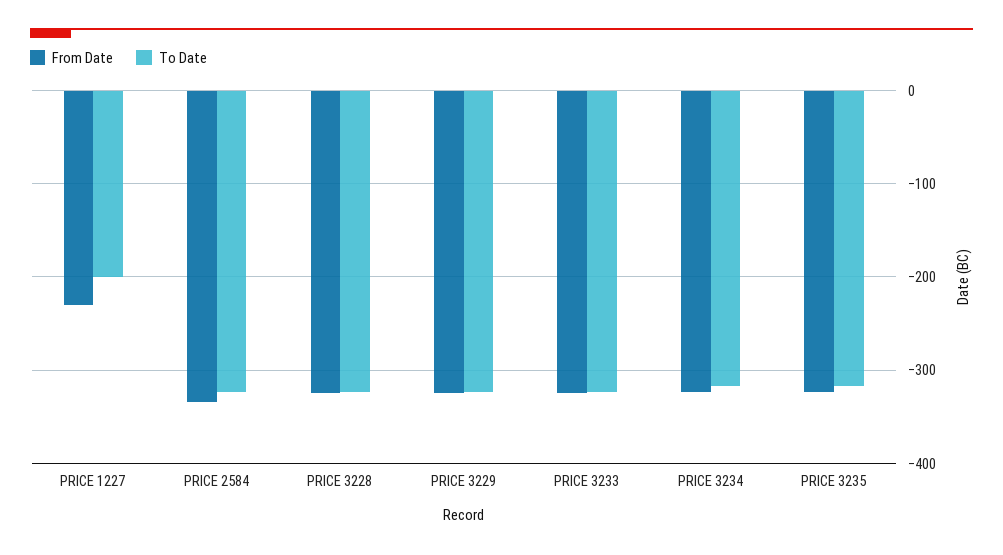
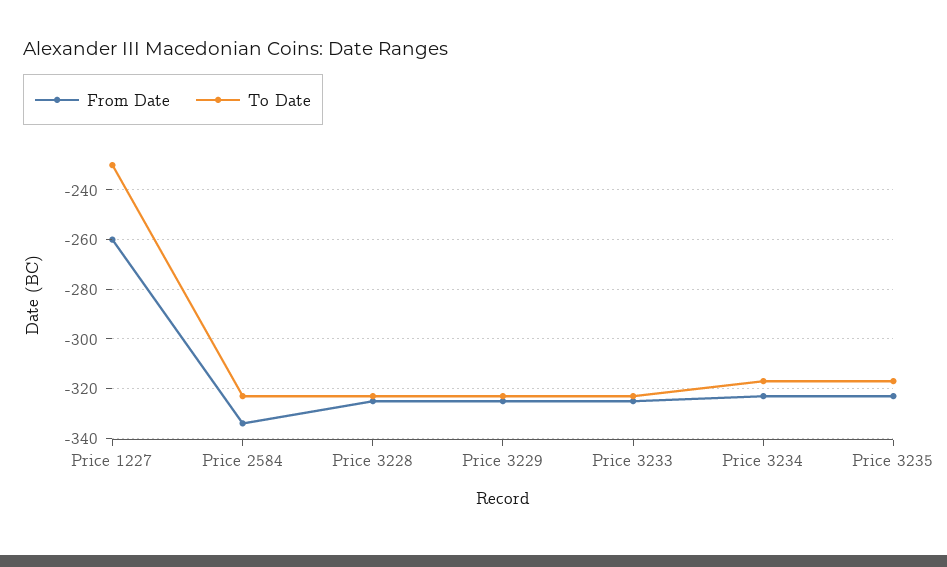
From Date, PRICE 1227: -230 -> -260
To Date, PRICE 1227: -200 -> -230

